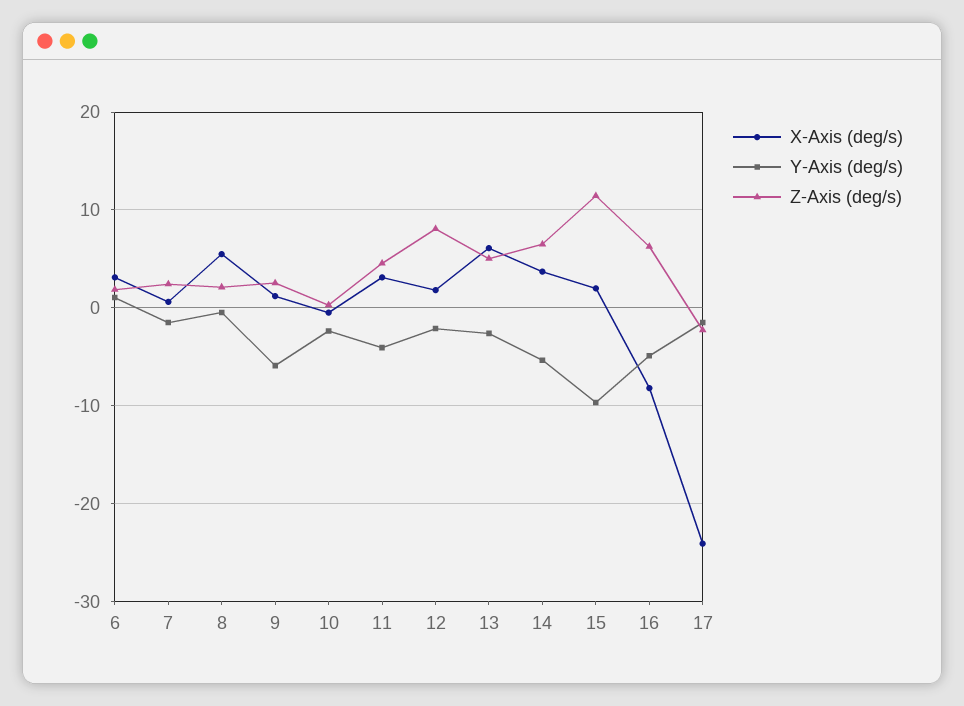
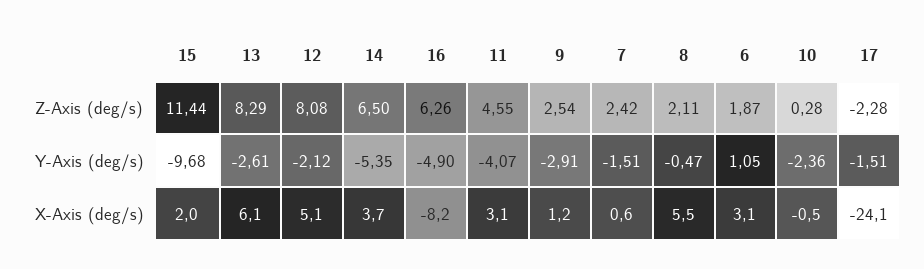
Y-Axis (deg/s), 9: -6 -> -2.91
X-Axis (deg/s), 12: 2 -> 5.1
Z-Axis (deg/s), 13: 5 -> 8.29

